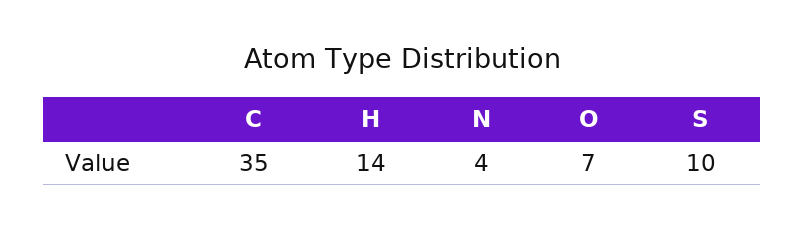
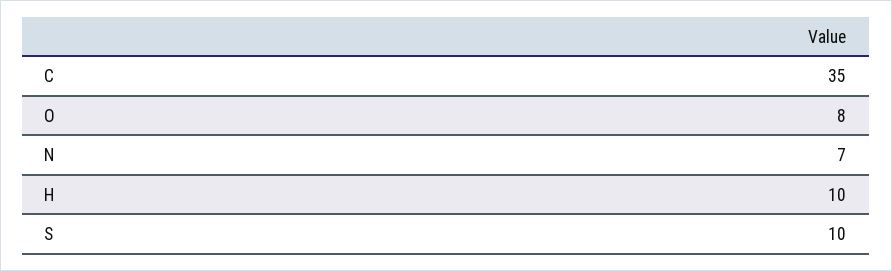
H: 14 -> 10
N: 4 -> 7
O: 7 -> 8

